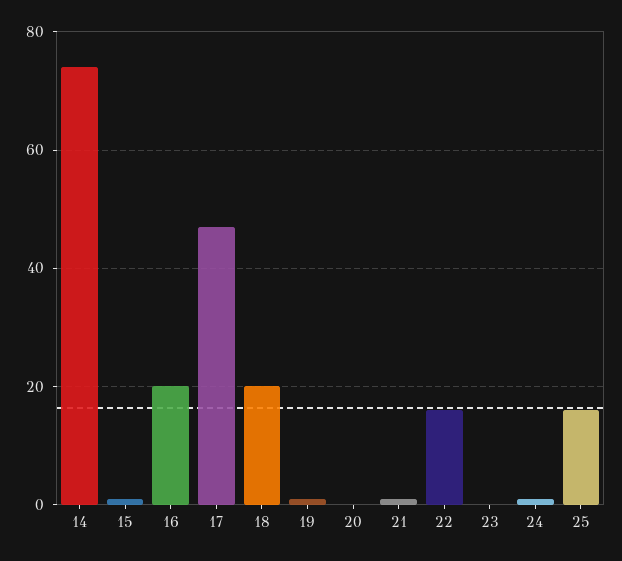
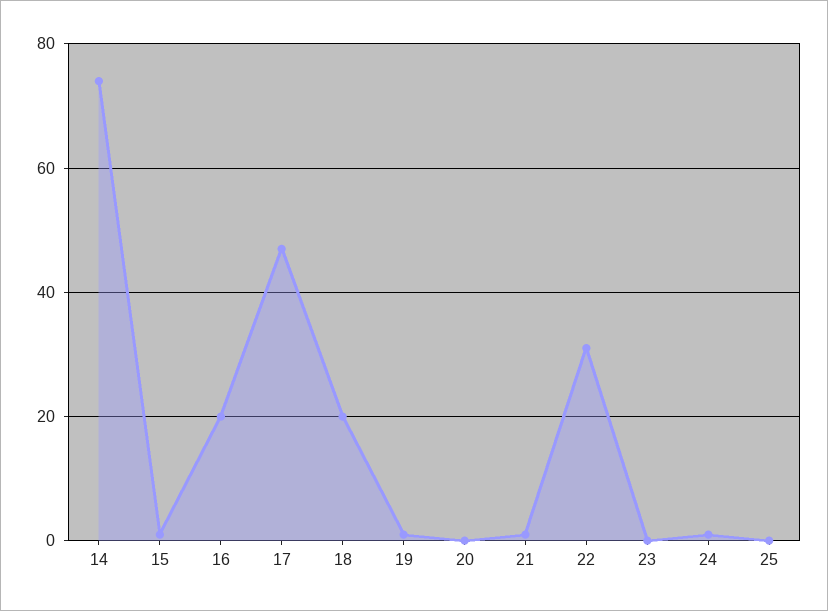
22: 15 -> 30
25: 15 -> 0

